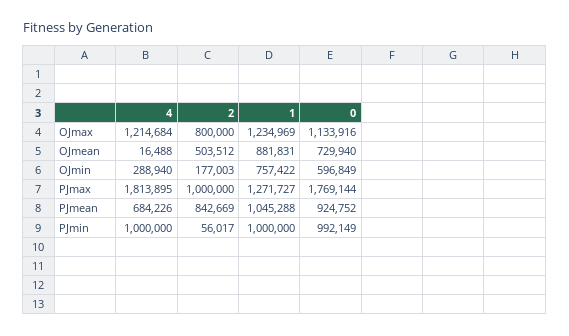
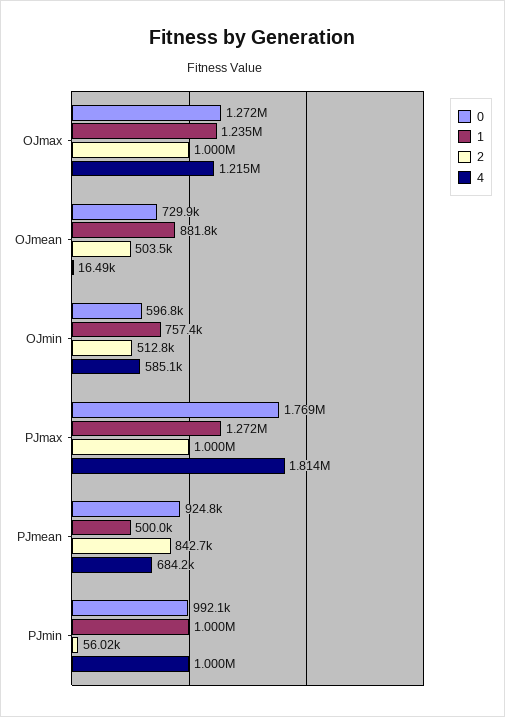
2, OJmax: 800000 -> 1000000
0, OJmax: 1133916 -> 1272000
4, OJmin: 288940 -> 585100
2, OJmin: 177003 -> 512800
1, PJmean: 1045288 -> 500000

